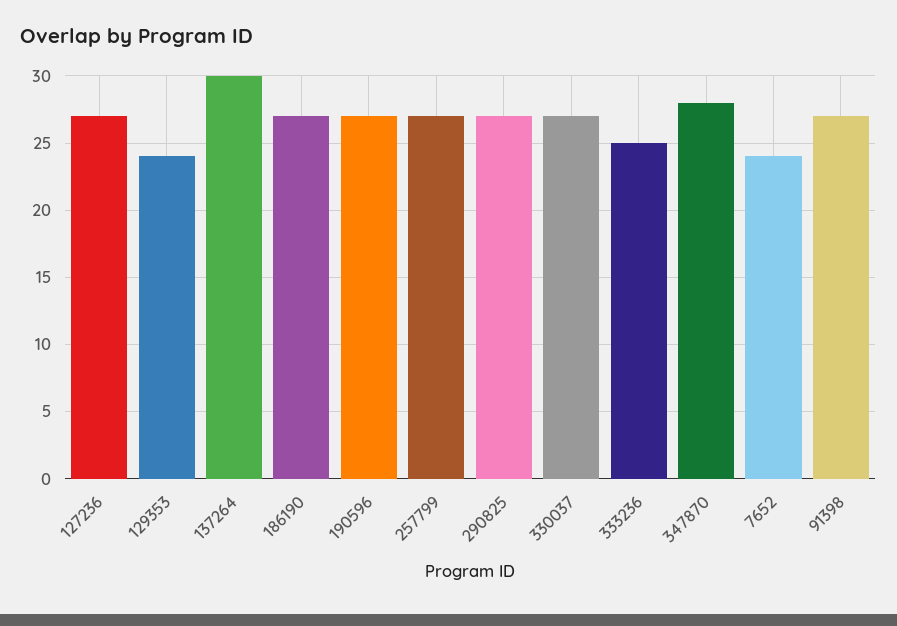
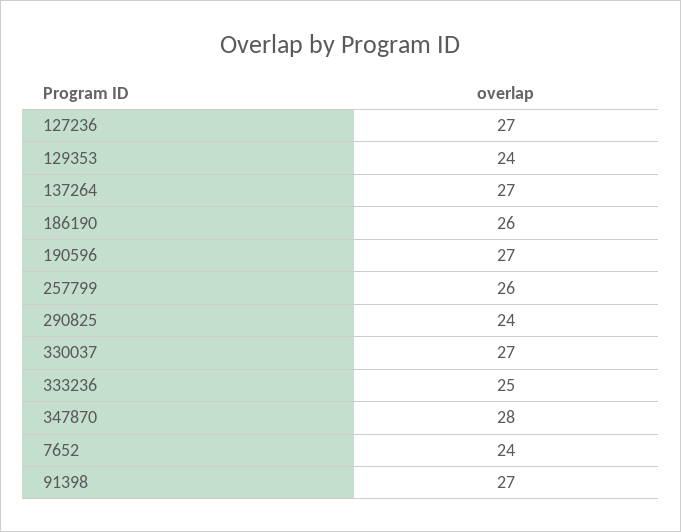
137264: 30 -> 27
186190: 27 -> 26
257799: 27 -> 26
290825: 27 -> 24

